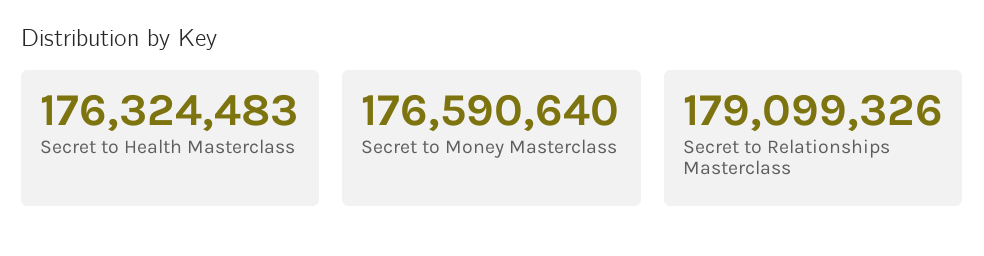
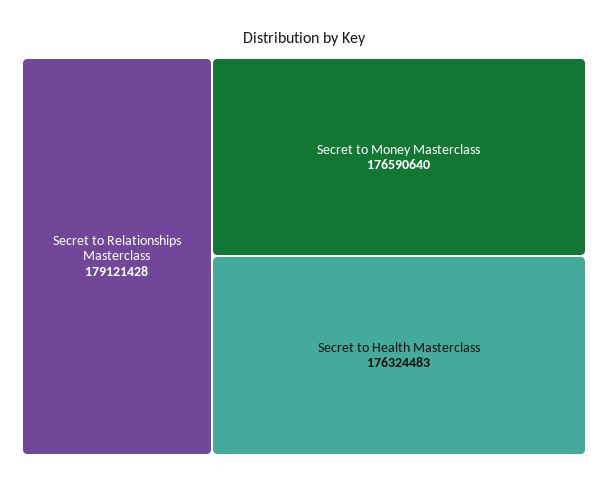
Secret to Relationships Masterclass: 179099326 -> 179121428

